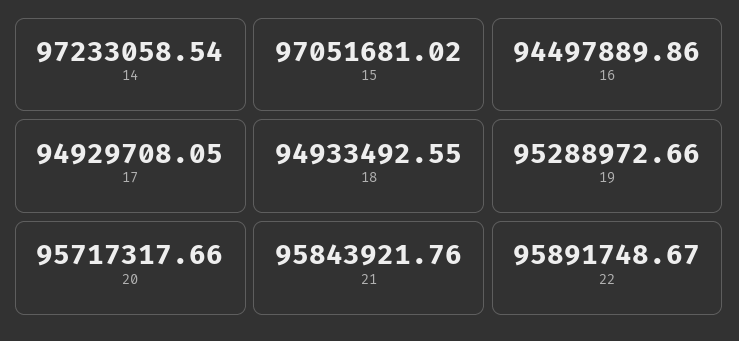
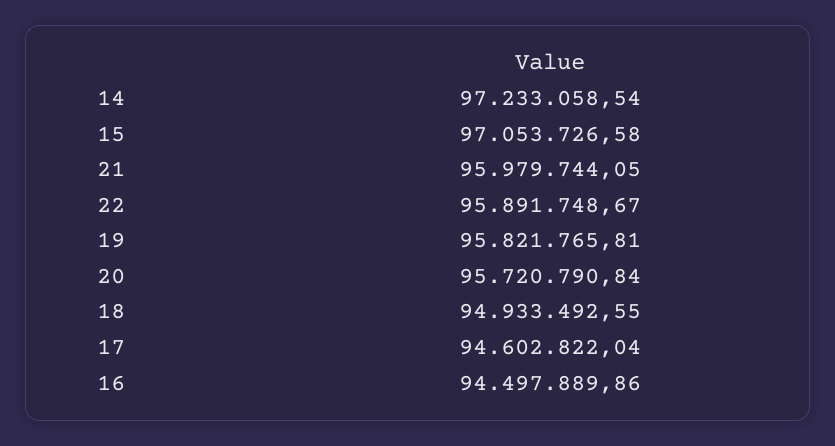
15: 97051681.02 -> 97053726.58
17: 94929708.05 -> 94602822.04
19: 95288972.66 -> 95821765.81
20: 95717317.66 -> 95720790.84
21: 95843921.76 -> 95979744.05

